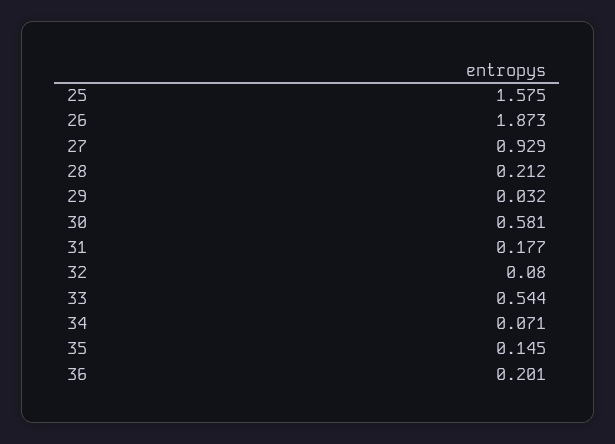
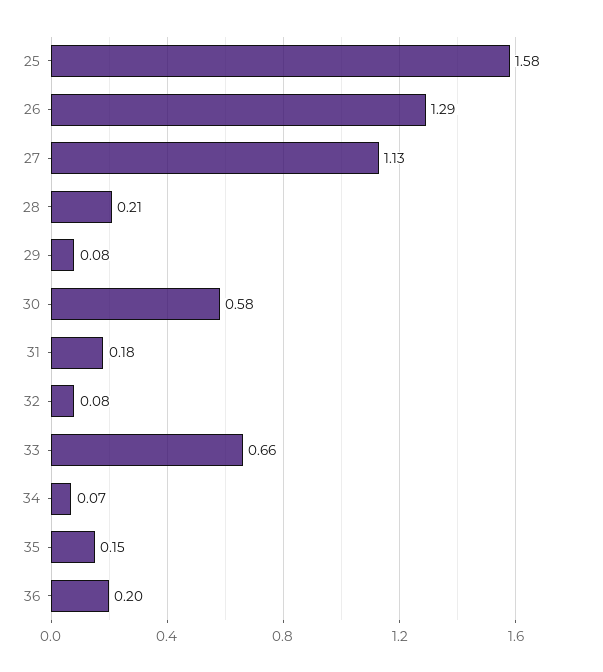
26: 1.873 -> 1.29
27: 0.929 -> 1.13
29: 0.032 -> 0.08
33: 0.544 -> 0.66

